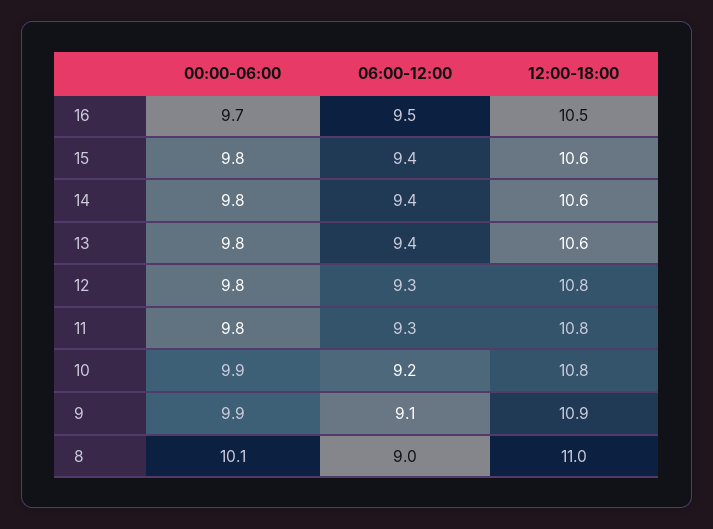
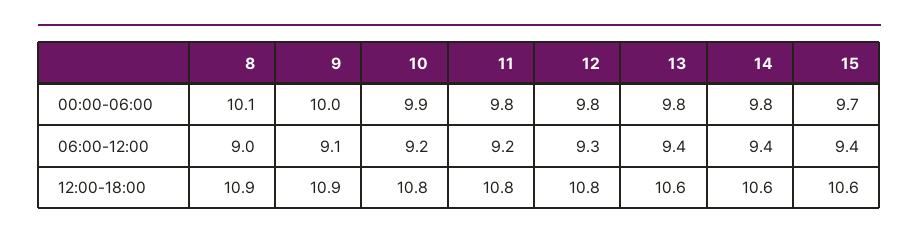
00:00-06:00, 16: 9.7 -> none
06:00-12:00, 16: 9.5 -> none
12:00-18:00, 16: 10.5 -> none
00:00-06:00, 15: 9.8 -> 9.7
06:00-12:00, 11: 9.3 -> 9.2
00:00-06:00, 9: 9.9 -> 10
12:00-18:00, 8: 11 -> 10.9

